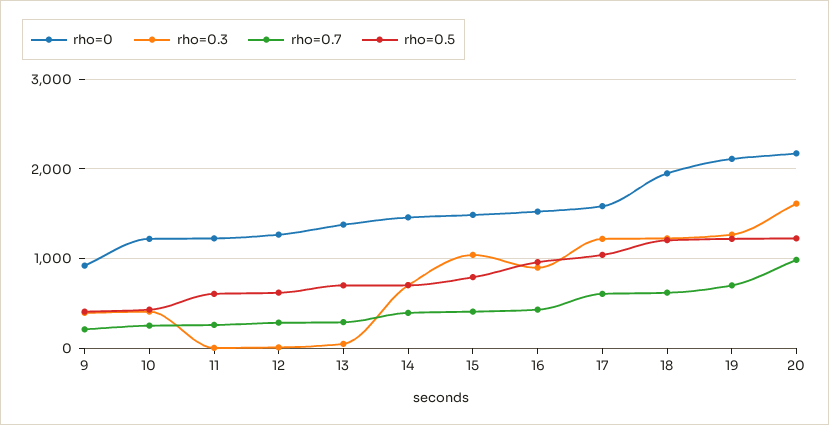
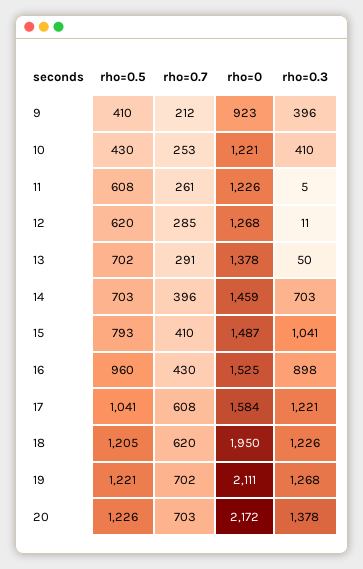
rho=0.3, 20: 1600 -> 1378
rho=0.7, 20: 1000 -> 703

